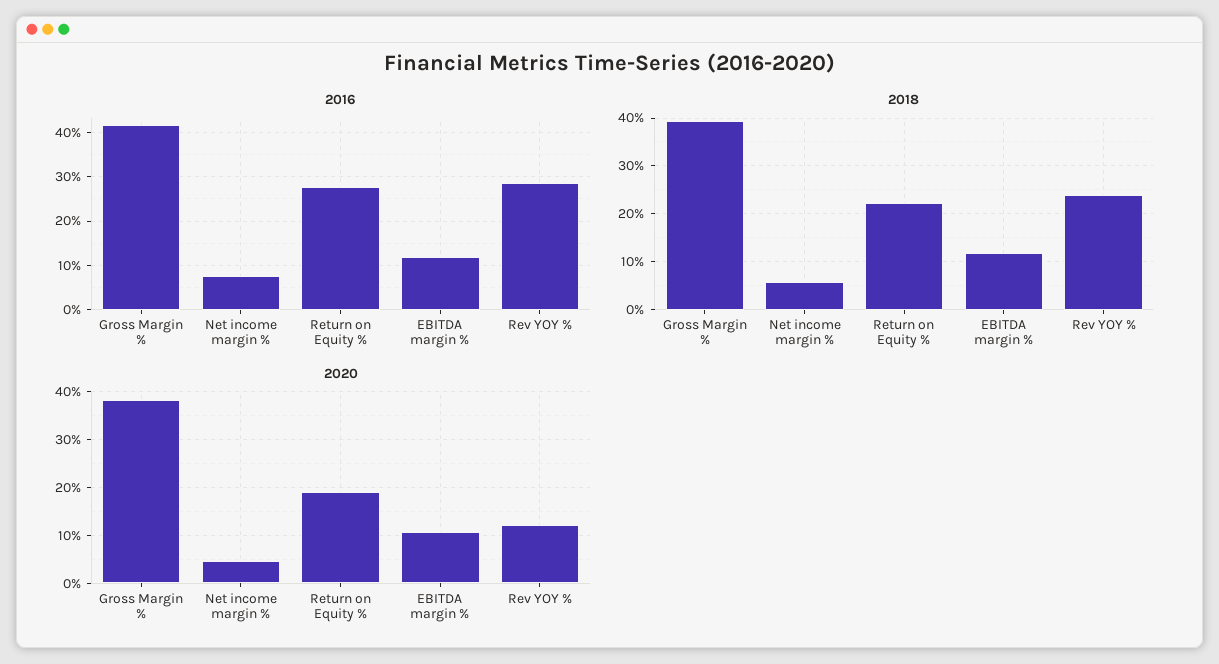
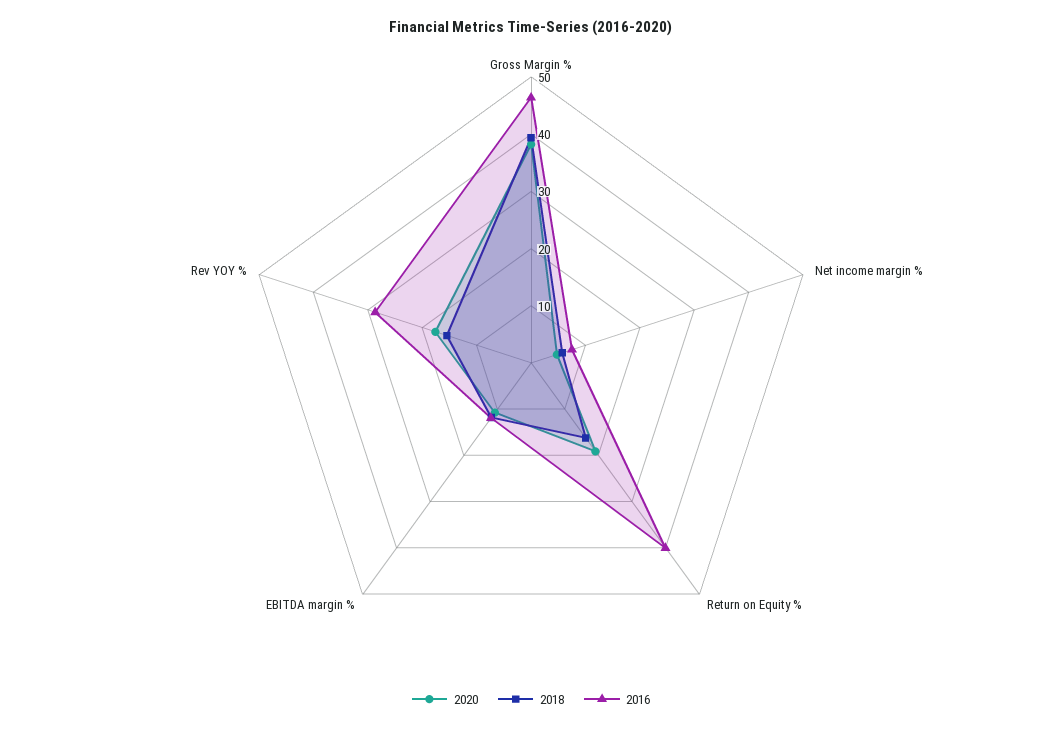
2016, Gross Margin %: 42 -> 46
2016, Return on Equity %: 28 -> 40
2018, Return on Equity %: 22 -> 16
2018, Rev YOY %: 24 -> 16
2020, Rev YOY %: 12 -> 18

